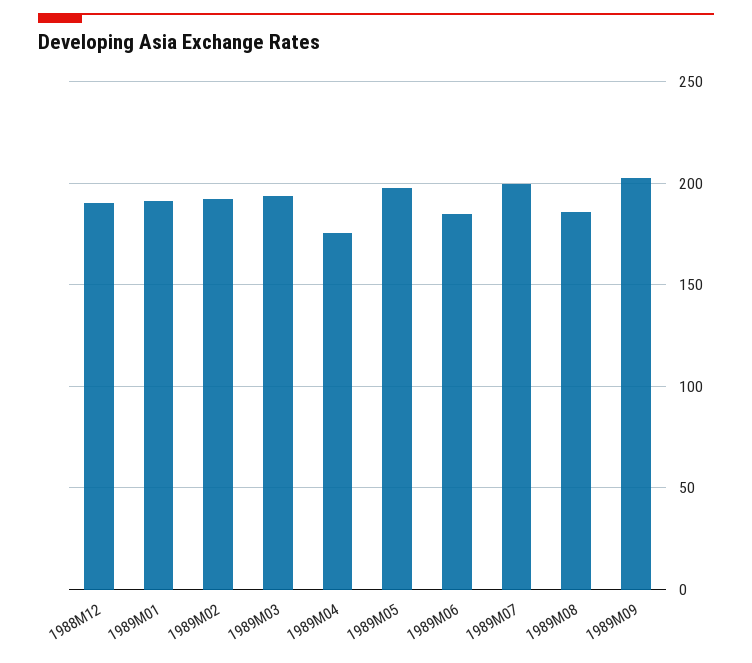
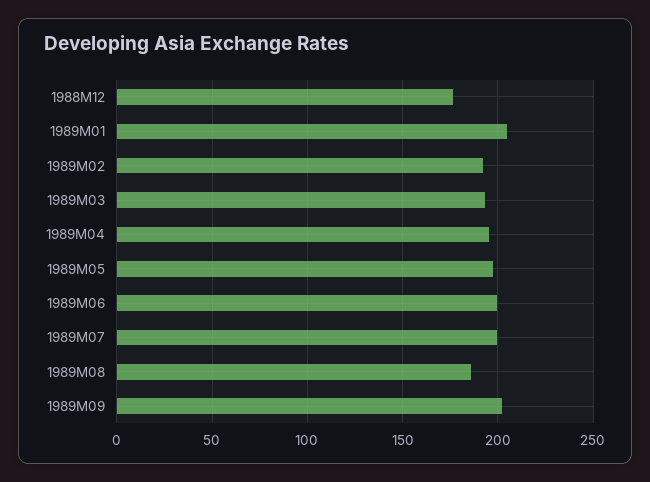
1988M12: 190 -> 175
1989M01: 190 -> 205
1989M04: 175 -> 195
1989M06: 185 -> 200

